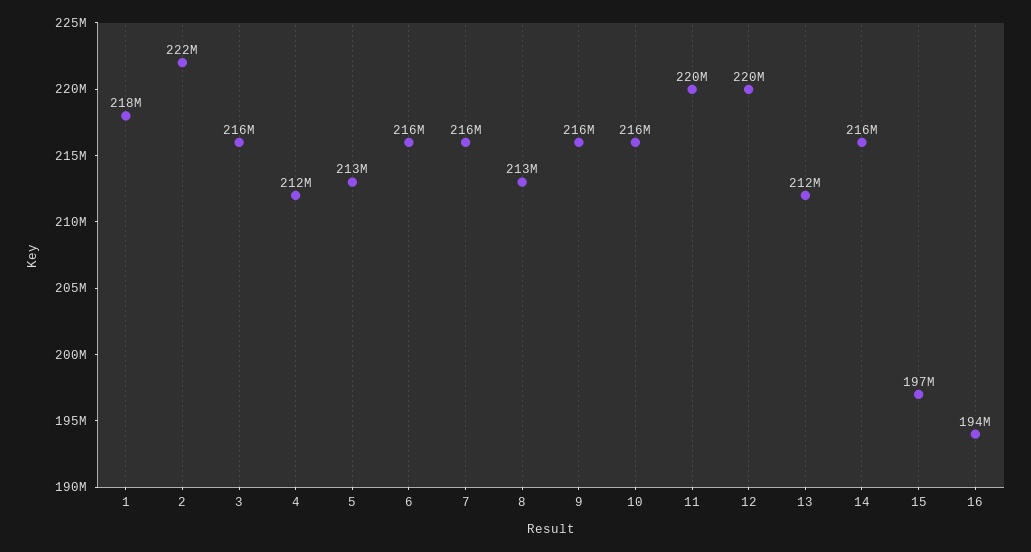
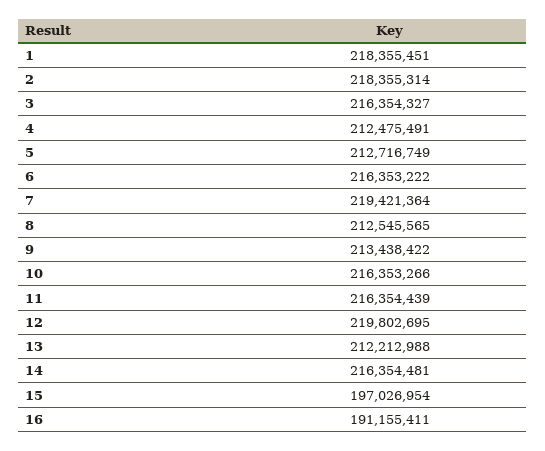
2: 222000000 -> 218355314
7: 216000000 -> 219421364
9: 216000000 -> 213438422
11: 220000000 -> 216354439
16: 194000000 -> 191155411

